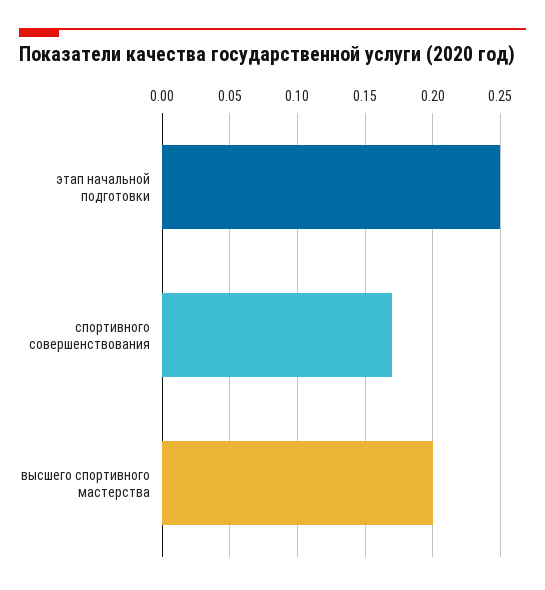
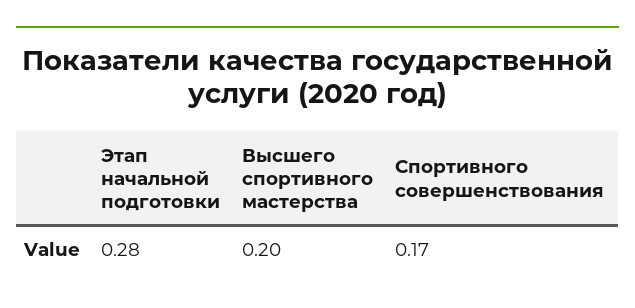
этап начальной подготовки: 0.25 -> 0.28

